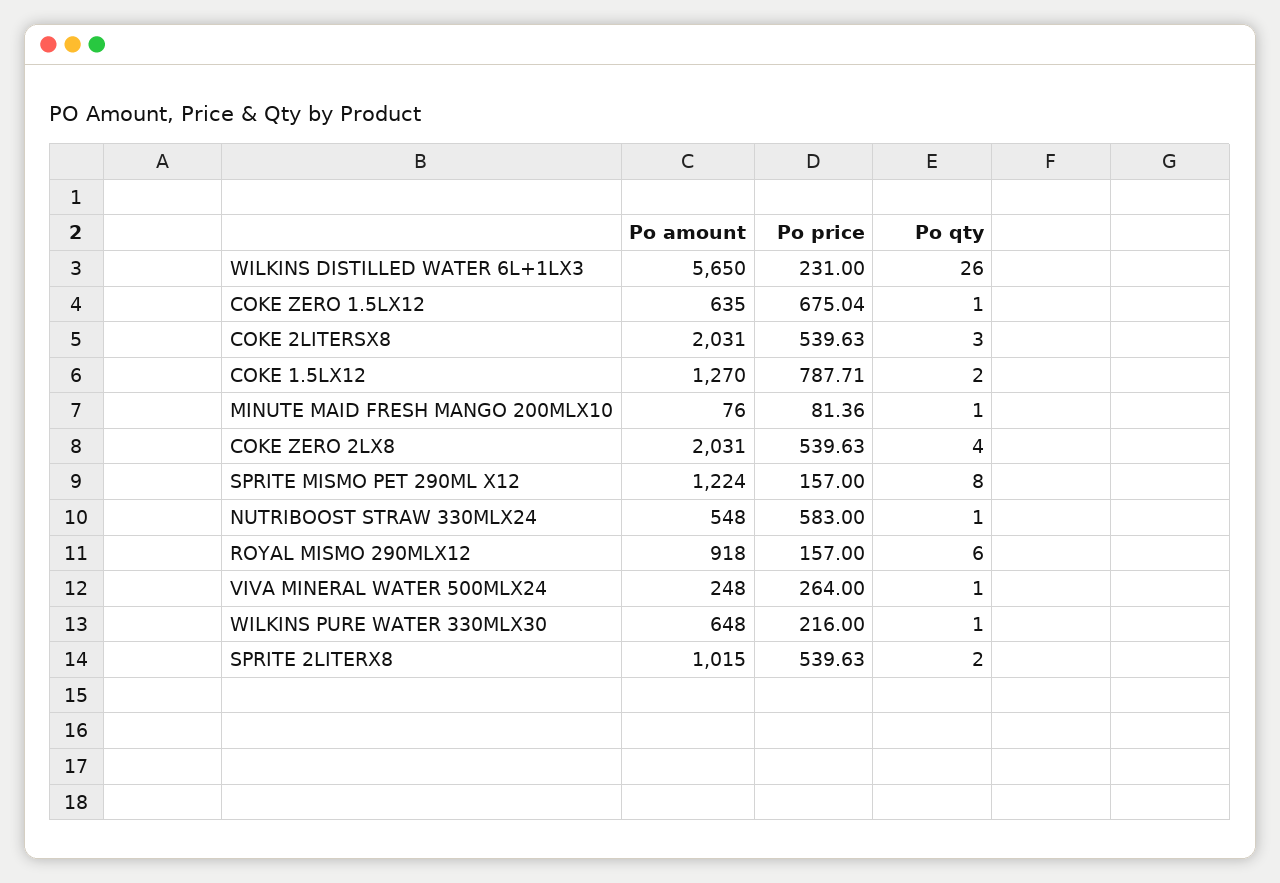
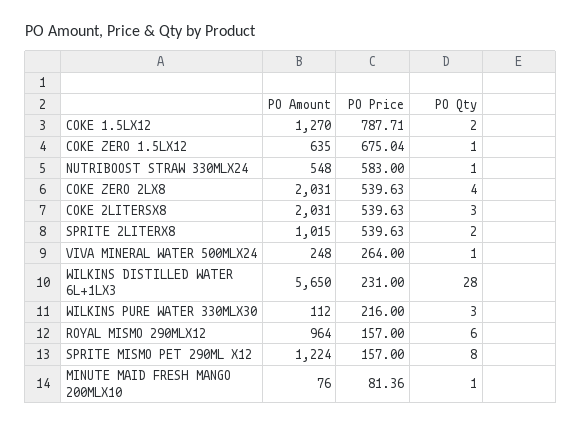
Po qty, WILKINS DISTILLED WATER 6L+1LX3: 26 -> 28
Po amount, ROYAL MISMO 290MLX12: 918 -> 964
Po amount, WILKINS PURE WATER 330MLX30: 648 -> 112
Po qty, WILKINS PURE WATER 330MLX30: 1 -> 3

